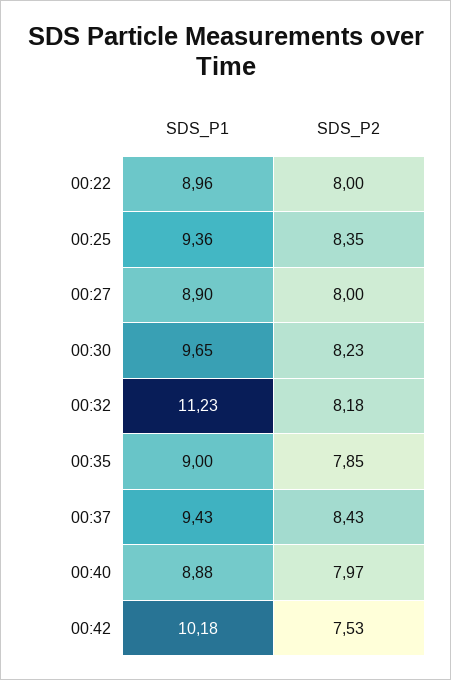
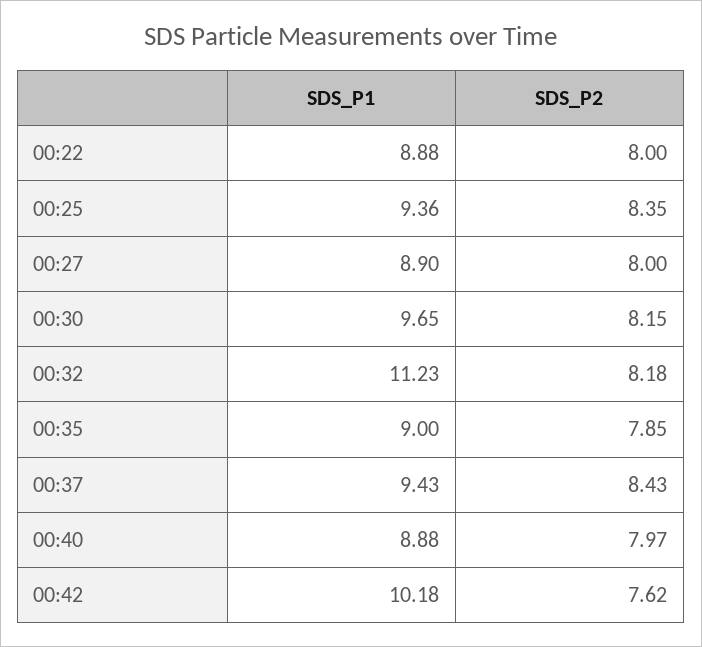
SDS_P1, 00:22: 8.96 -> 8.88
SDS_P2, 00:30: 8.23 -> 8.15
SDS_P2, 00:42: 7.53 -> 7.62

